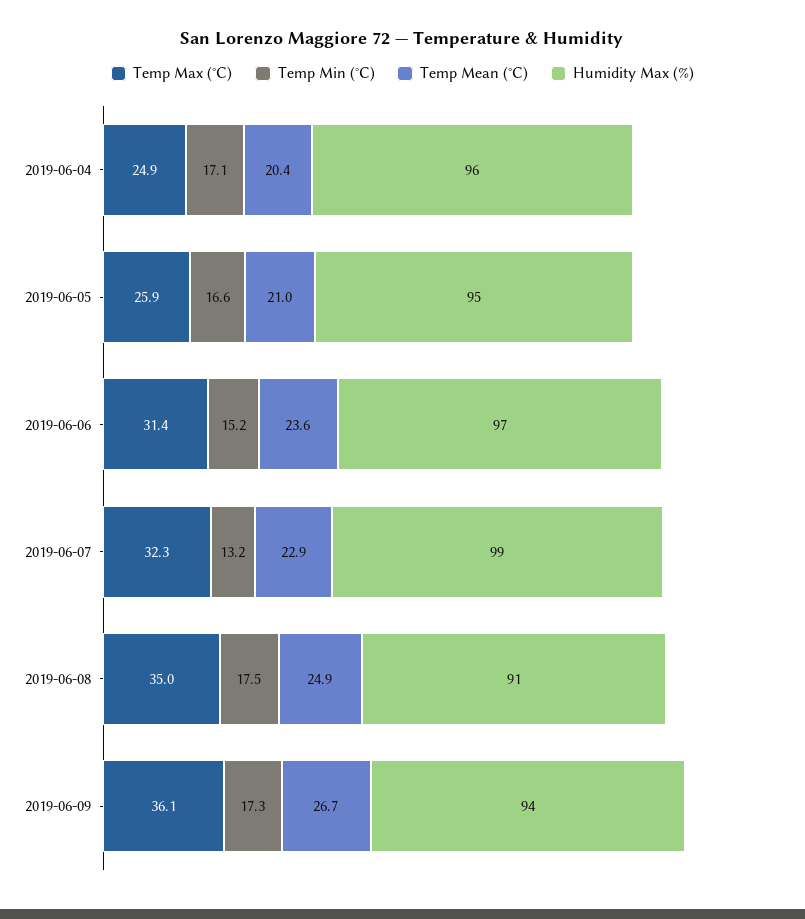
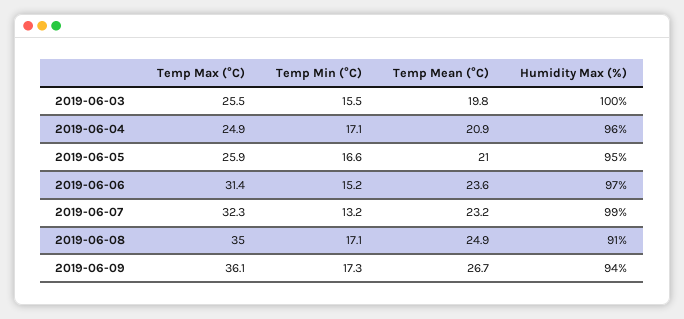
Temp Mean (°C), 2019-06-04: 20.4 -> 20.9
Temp Mean (°C), 2019-06-07: 22.9 -> 23.2
Temp Min (°C), 2019-06-08: 17.5 -> 17.1
Temp Max (°C), 2019-06-03: none -> 25.5
Temp Min (°C), 2019-06-03: none -> 15.5
Temp Mean (°C), 2019-06-03: none -> 19.8
Humidity Max (%), 2019-06-03: none -> 100

